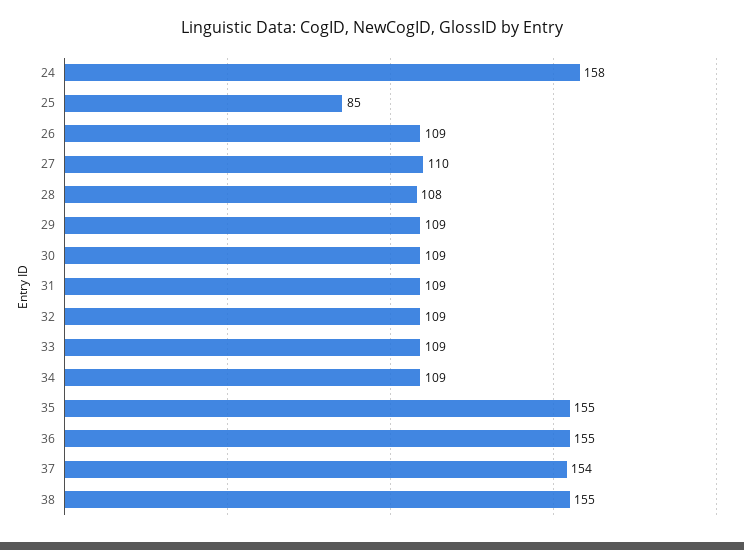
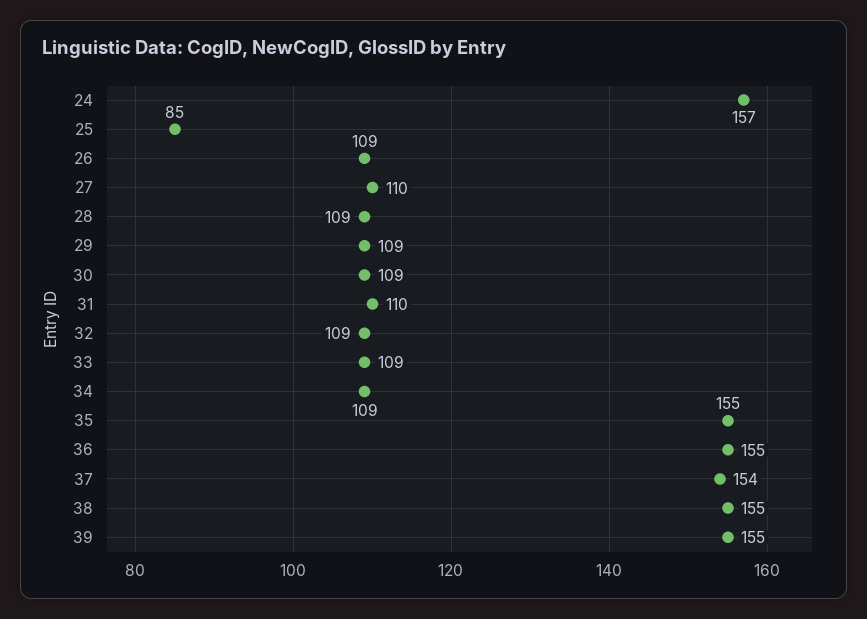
24: 158 -> 157
28: 108 -> 109
31: 109 -> 110
39: none -> 155

